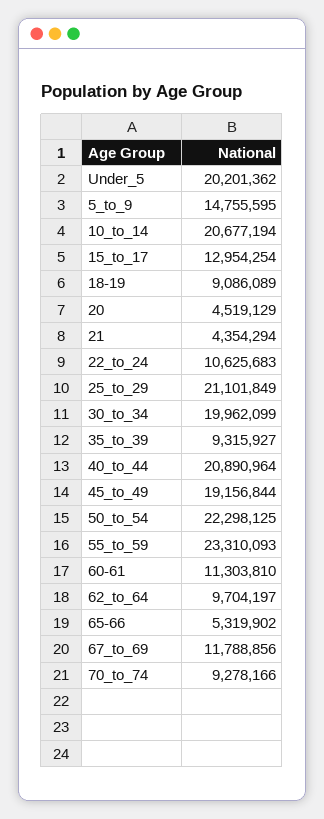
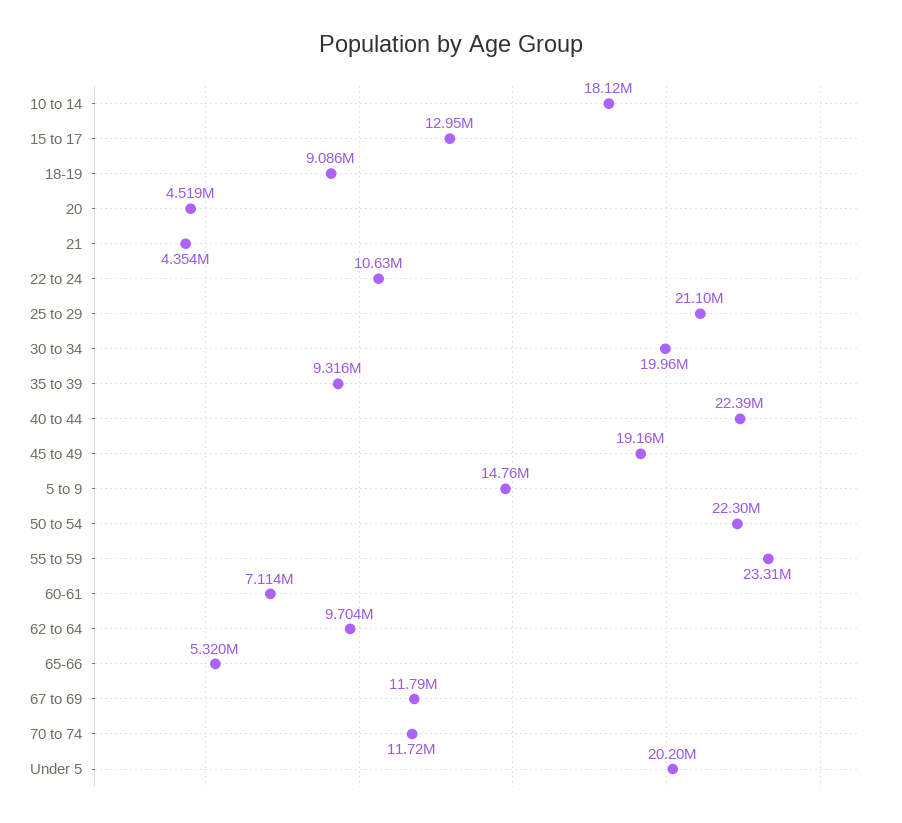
10_to_14: 20677194 -> 18120000
40_to_44: 20890964 -> 22390000
60-61: 11303810 -> 7114000
70_to_74: 9278166 -> 11720000

